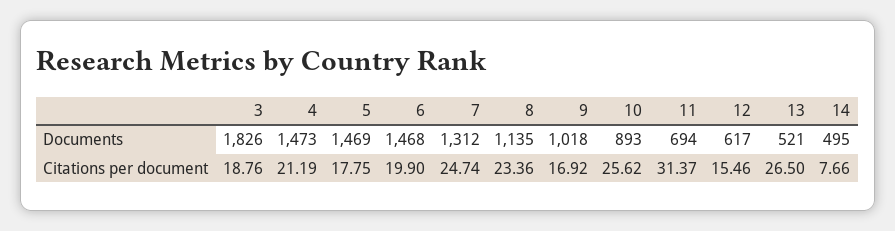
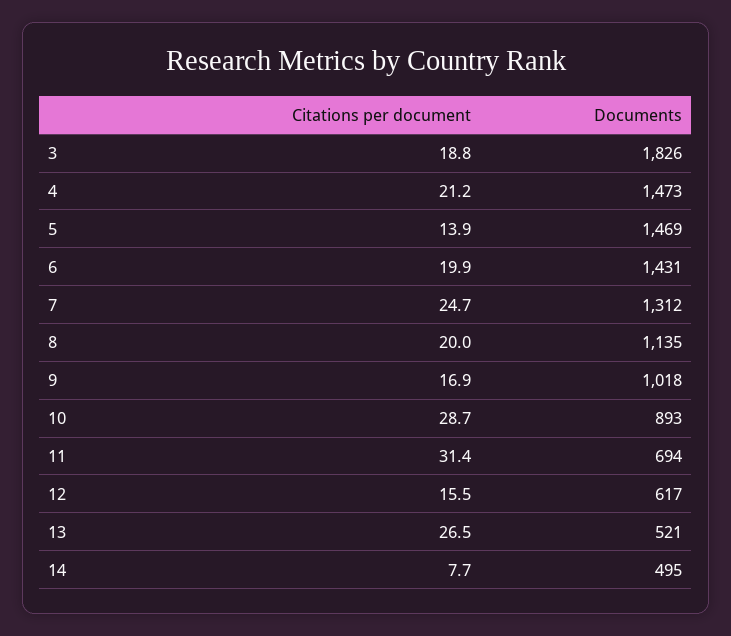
6, Documents: 1468 -> 1431
5, Citations per document: 17.75 -> 13.9
8, Citations per document: 23.36 -> 20
10, Citations per document: 25.62 -> 28.7

